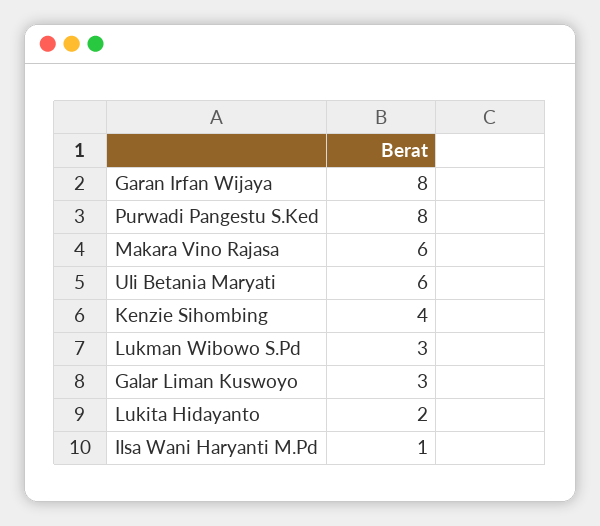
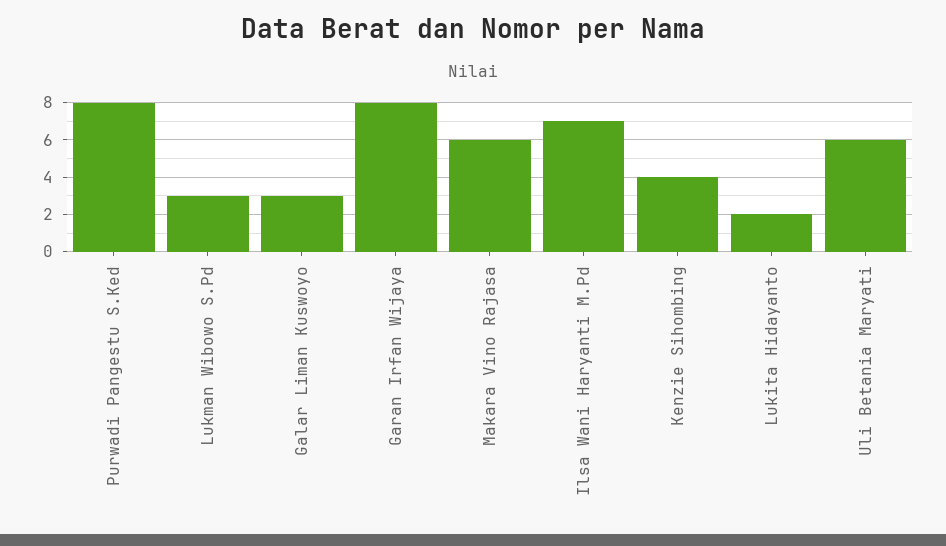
Ilsa Wani Haryanti M.Pd: 1 -> 7

